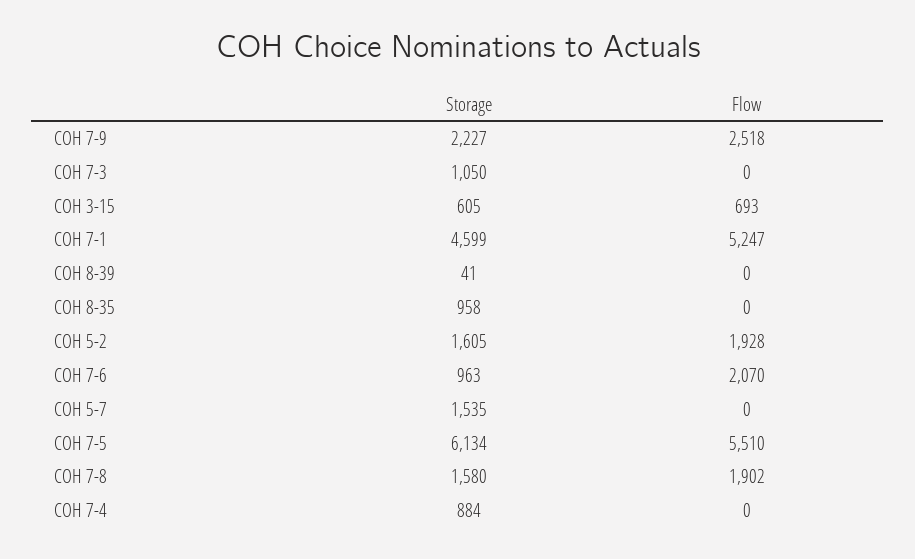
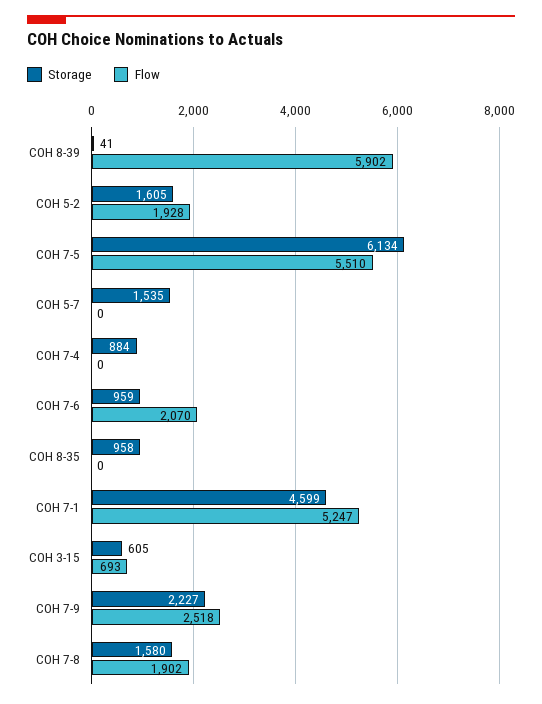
Storage, COH 7-3: 1050 -> none
Flow, COH 7-3: 0 -> none
Flow, COH 8-39: 0 -> 5902
Storage, COH 7-6: 963 -> 959

